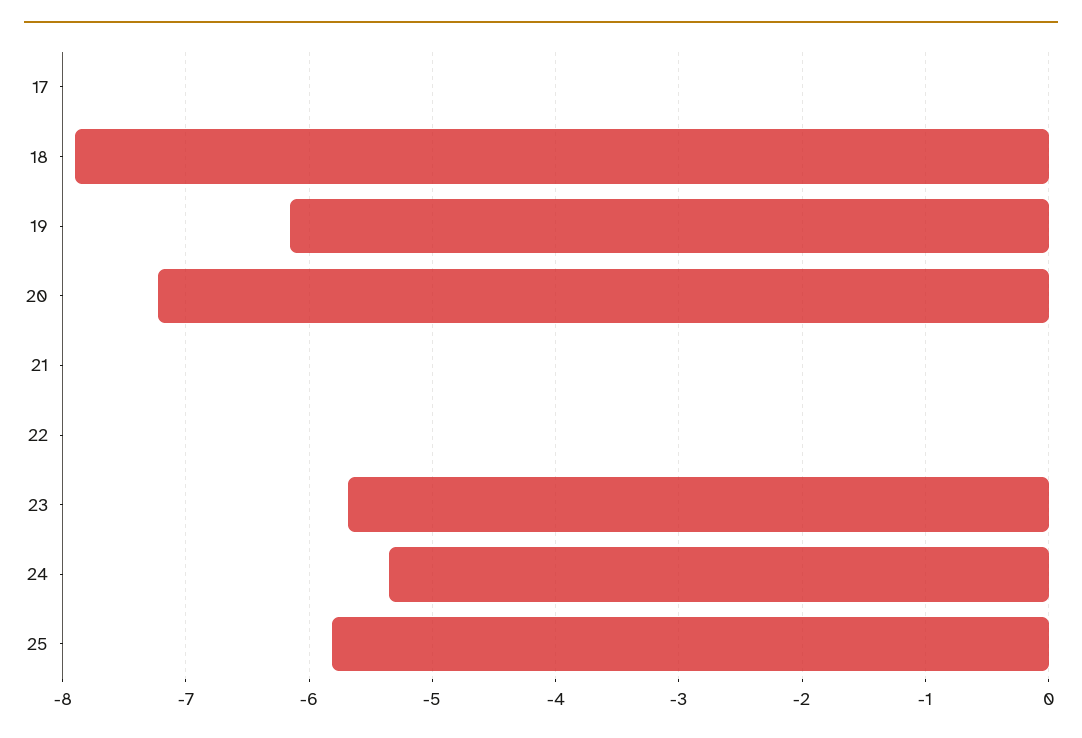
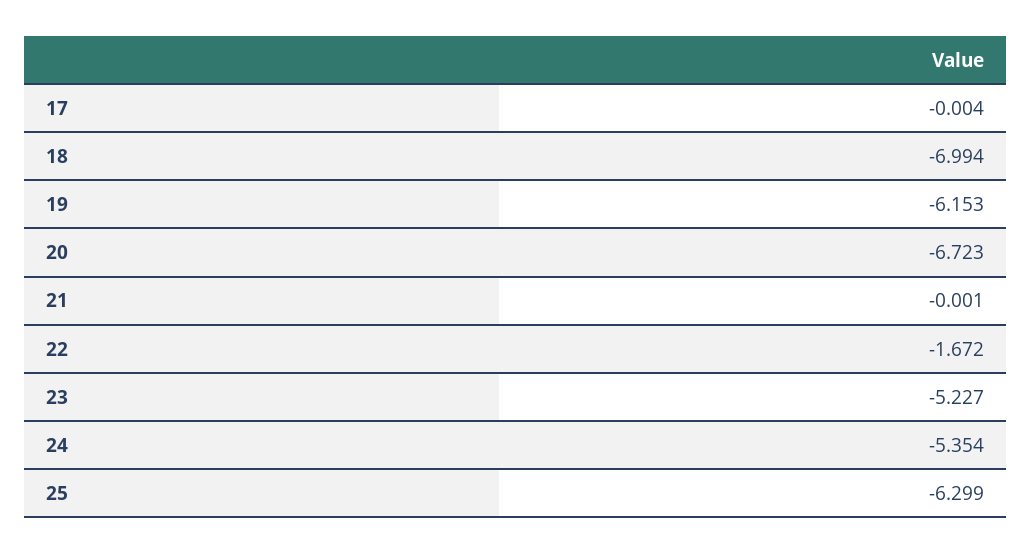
18: -7.9 -> -6.994
20: -7.2 -> -6.723
22: 0 -> -1.672
23: -5.7 -> -5.227
25: -5.8 -> -6.299

